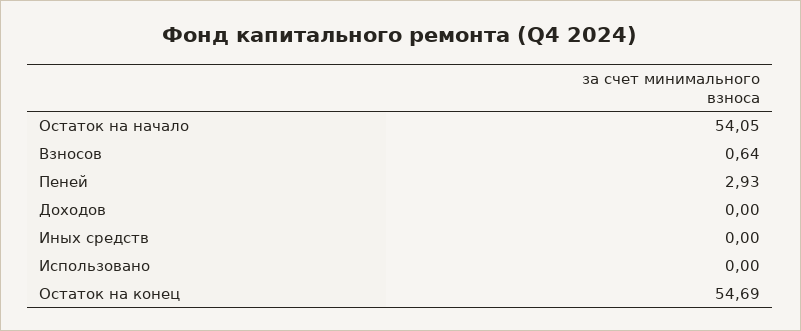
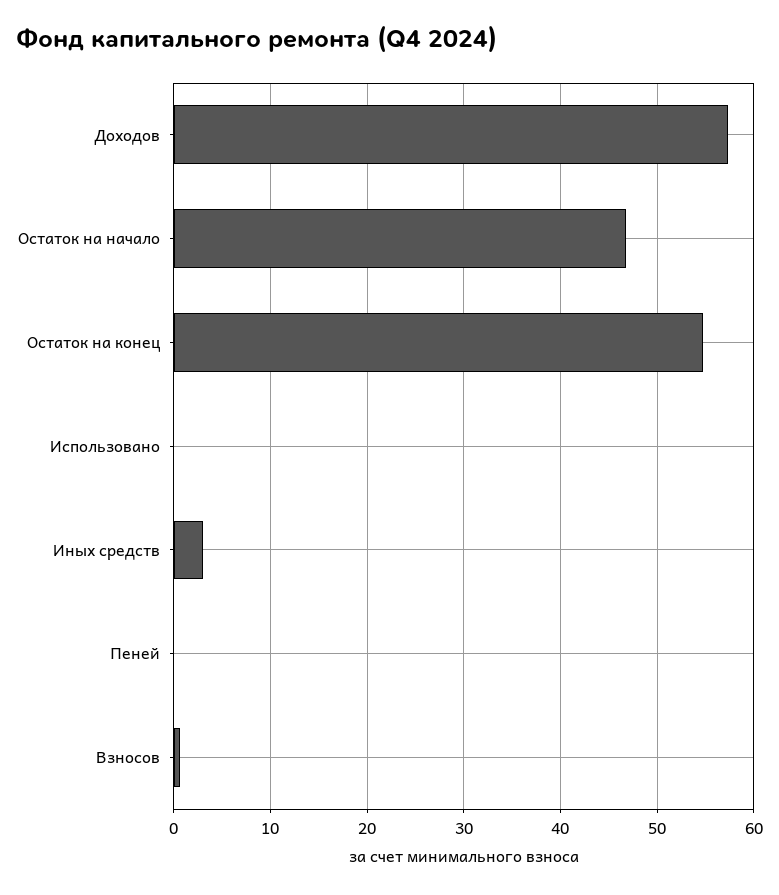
Остаток на начало: 54.05 -> 47
Пеней: 2.93 -> 0
Доходов: 0 -> 57
Иных средств: 0 -> 3

